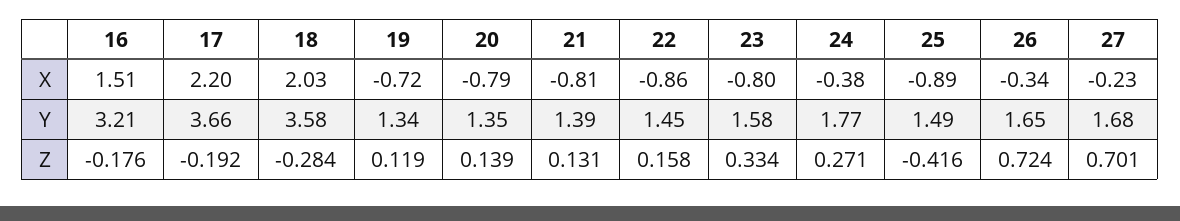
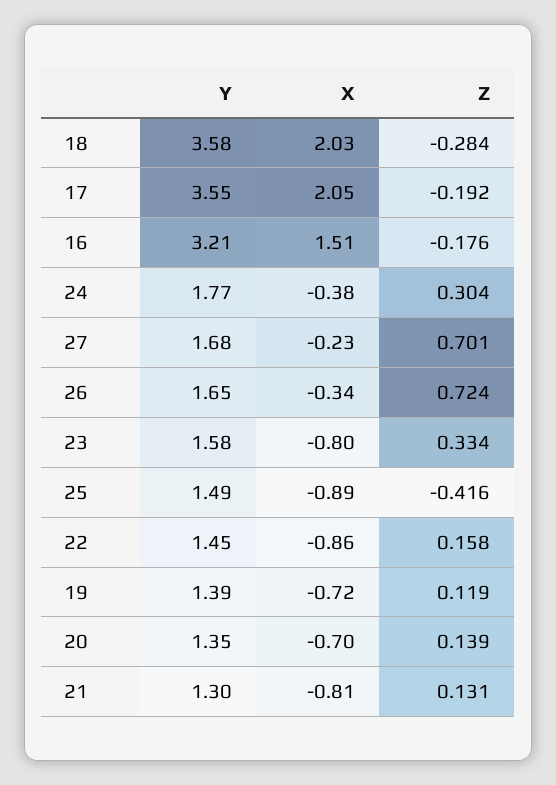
17, X: 2.2 -> 2.05
20, X: -0.79 -> -0.7
17, Y: 3.66 -> 3.55
19, Y: 1.34 -> 1.39
21, Y: 1.39 -> 1.3
24, Z: 0.271 -> 0.304

